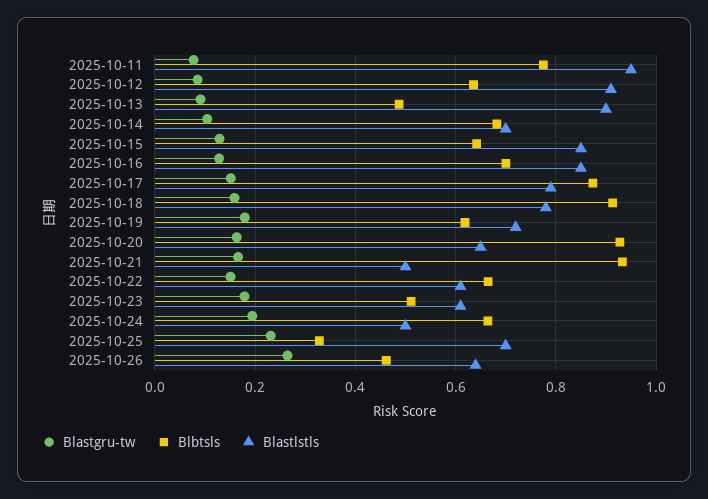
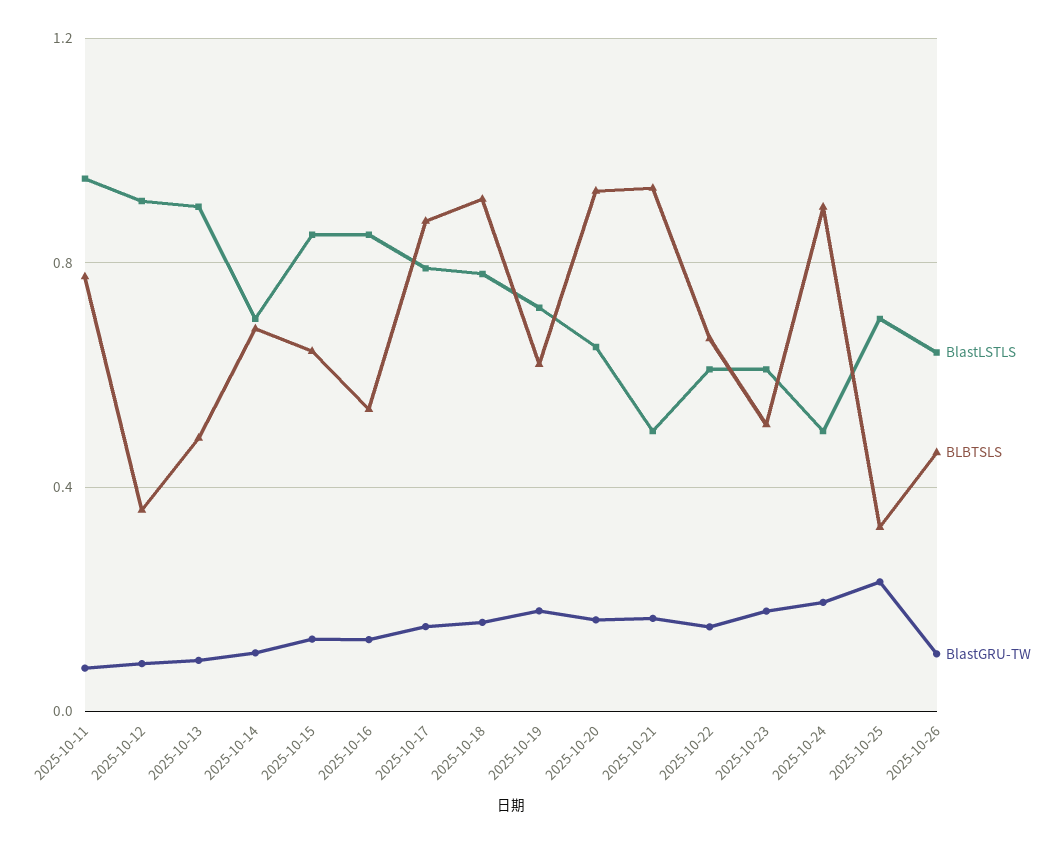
Blbtsls, 2025-10-12: 0.64 -> 0.35
Blbtsls, 2025-10-16: 0.7 -> 0.55
Blbtsls, 2025-10-24: 0.66 -> 0.9
Blastgru-tw, 2025-10-26: 0.26 -> 0.1

